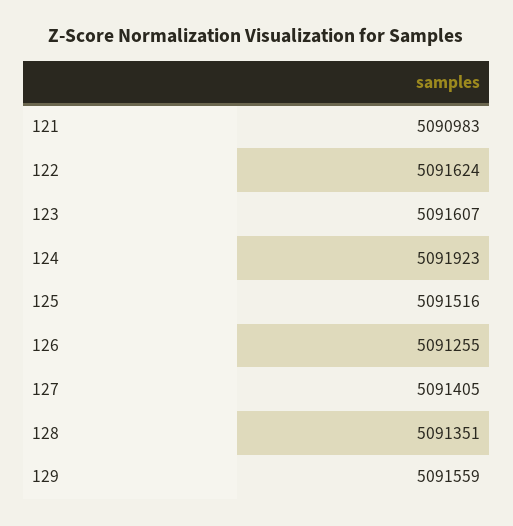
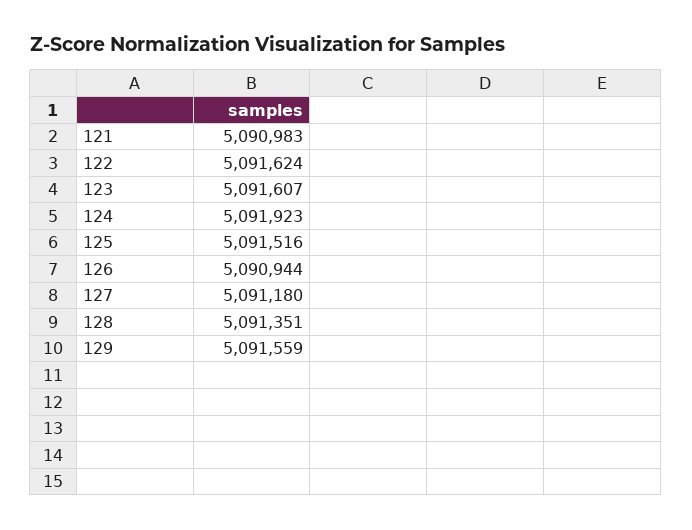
126: 5091255 -> 5090944
127: 5091405 -> 5091180

